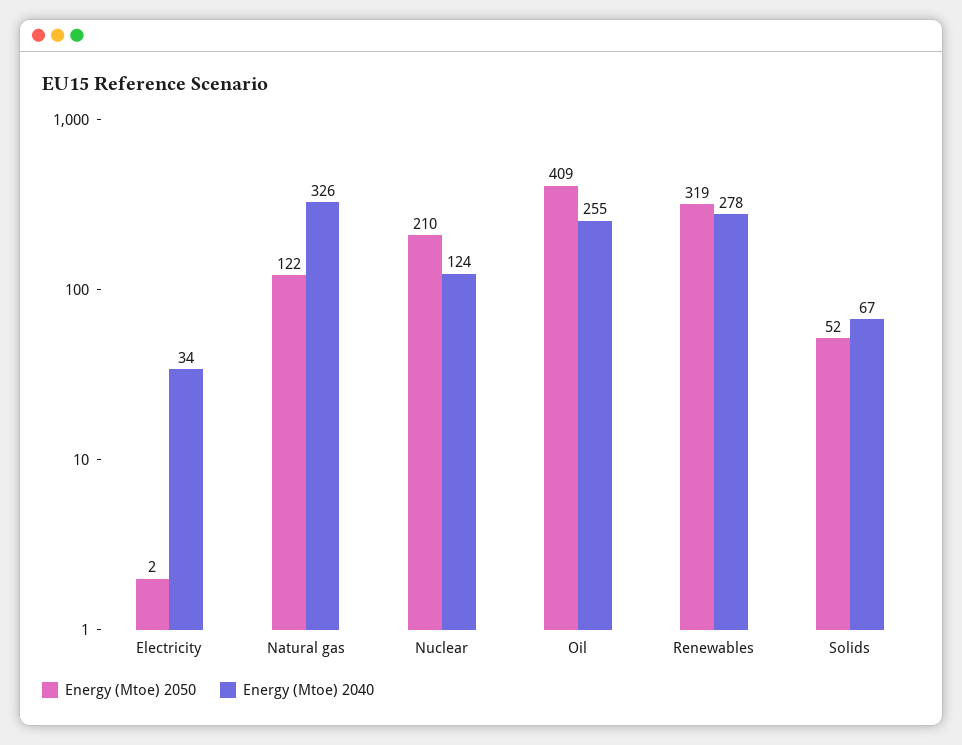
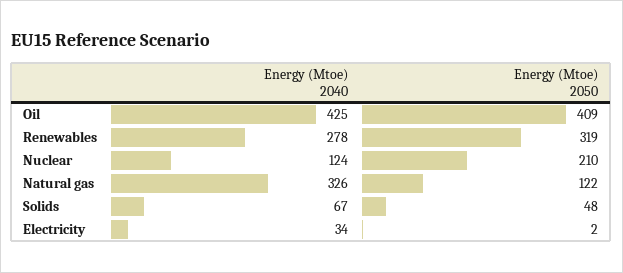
Energy (Mtoe) 2040, Oil: 255 -> 425
Energy (Mtoe) 2050, Solids: 52 -> 48

